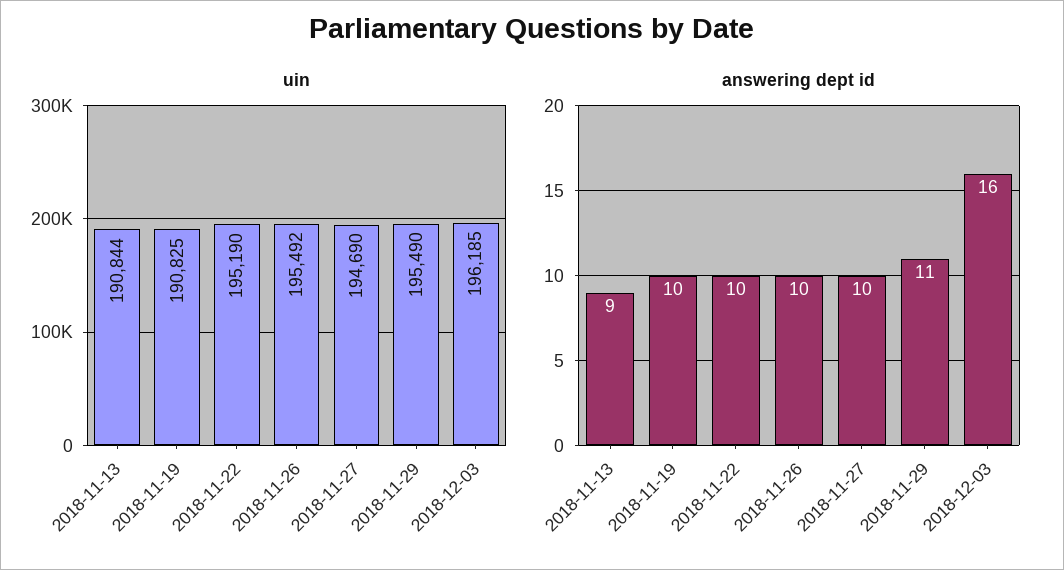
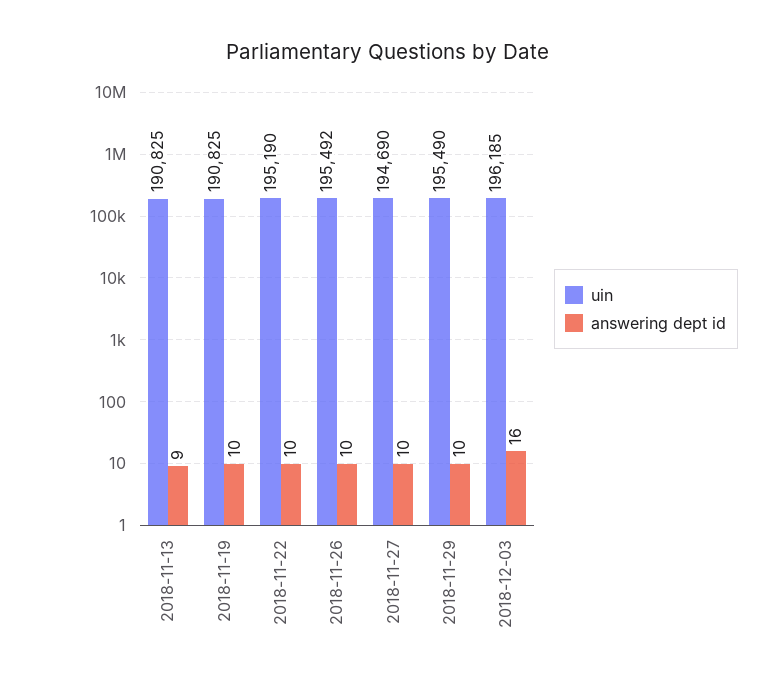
uin, 2018-11-13: 190844 -> 190825
answering dept id, 2018-11-29: 11 -> 10

